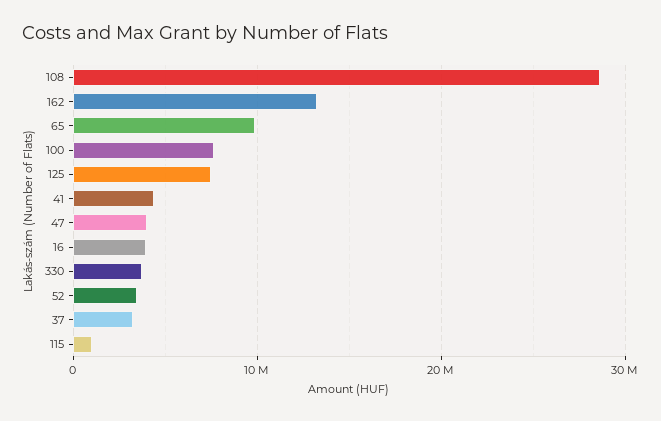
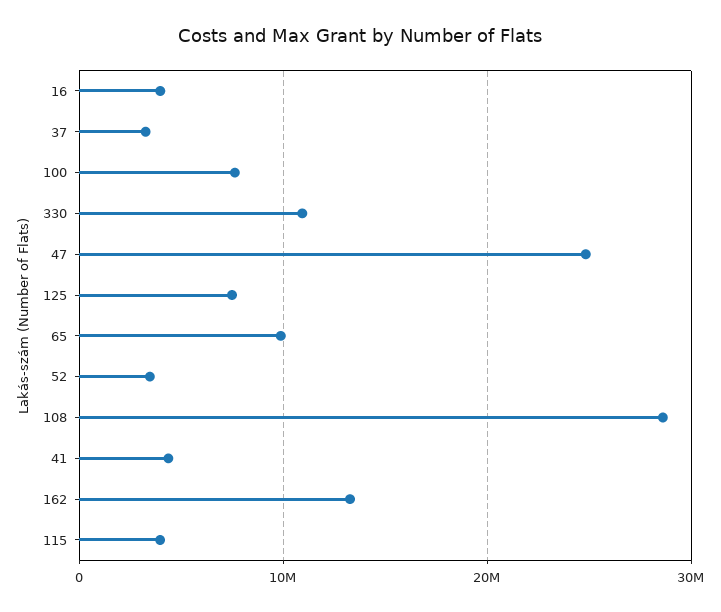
47: 4000000 -> 25000000
330: 4000000 -> 11000000
115: 1000000 -> 4000000

